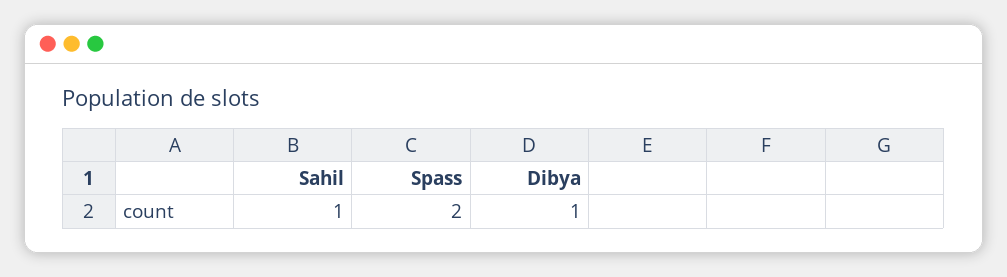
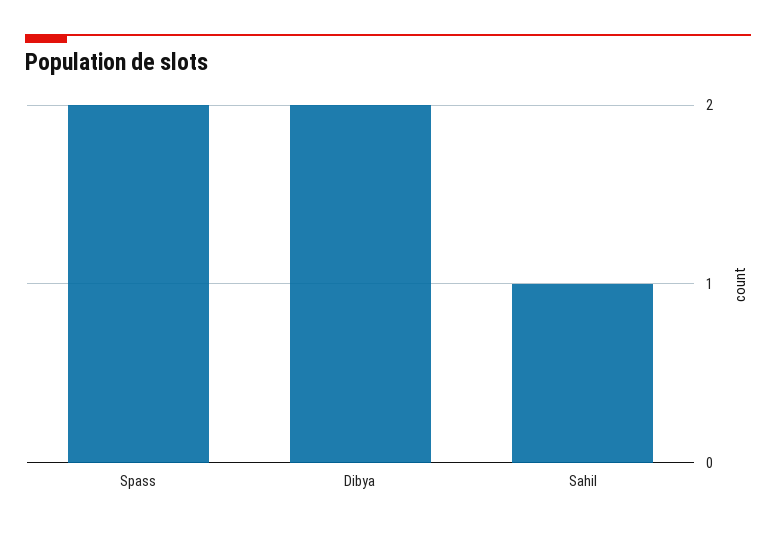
Dibya: 1 -> 2

